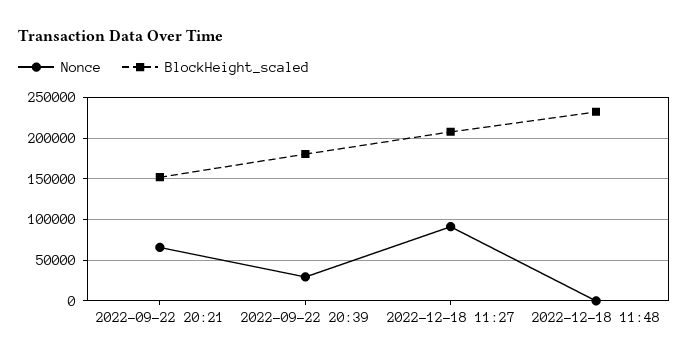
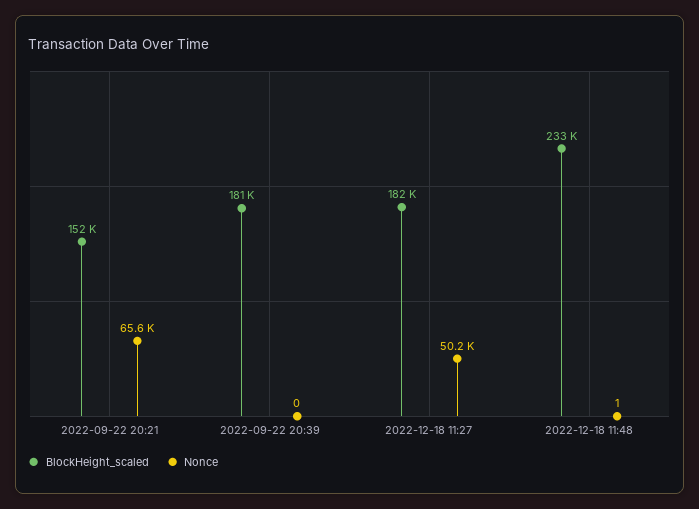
Nonce, 2022-09-22 20:39: 30000 -> 0
Nonce, 2022-12-18 11:27: 90000 -> 50200
BlockHeight_scaled, 2022-12-18 11:27: 210000 -> 182000

